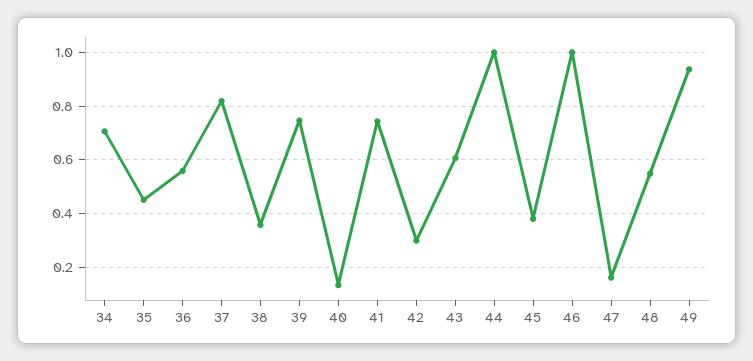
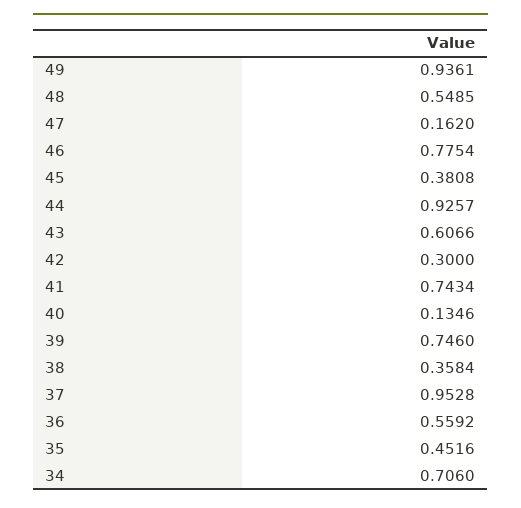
37: 0.825 -> 0.9528
44: 1 -> 0.9257
46: 1 -> 0.7754

